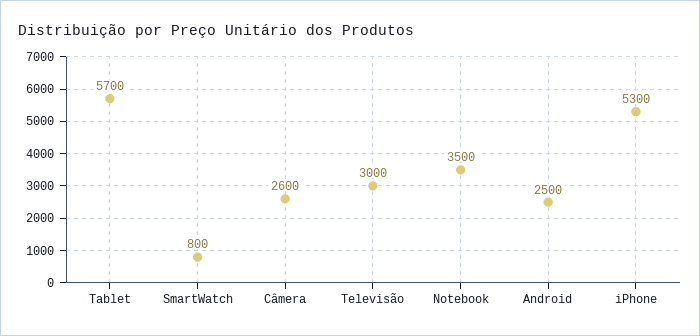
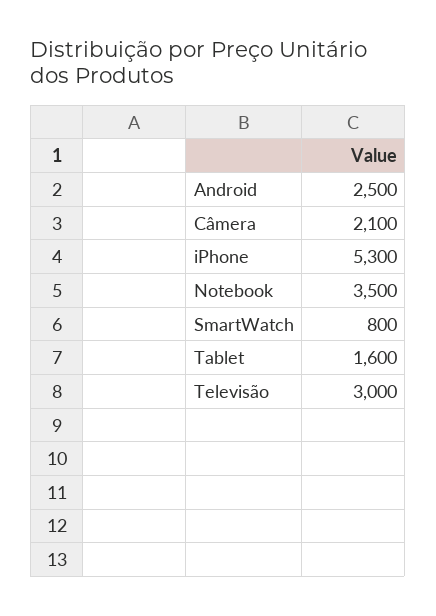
Tablet: 5700 -> 1600
Câmera: 2600 -> 2100

